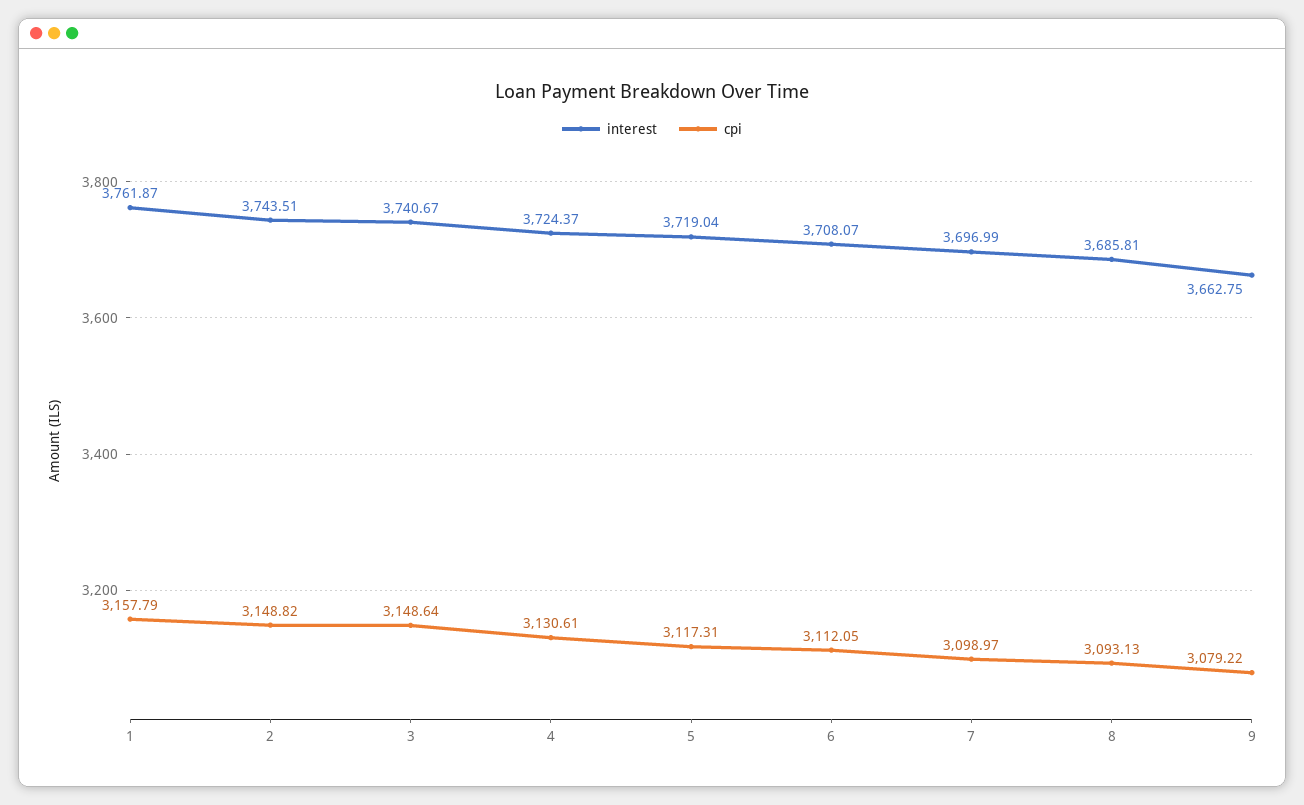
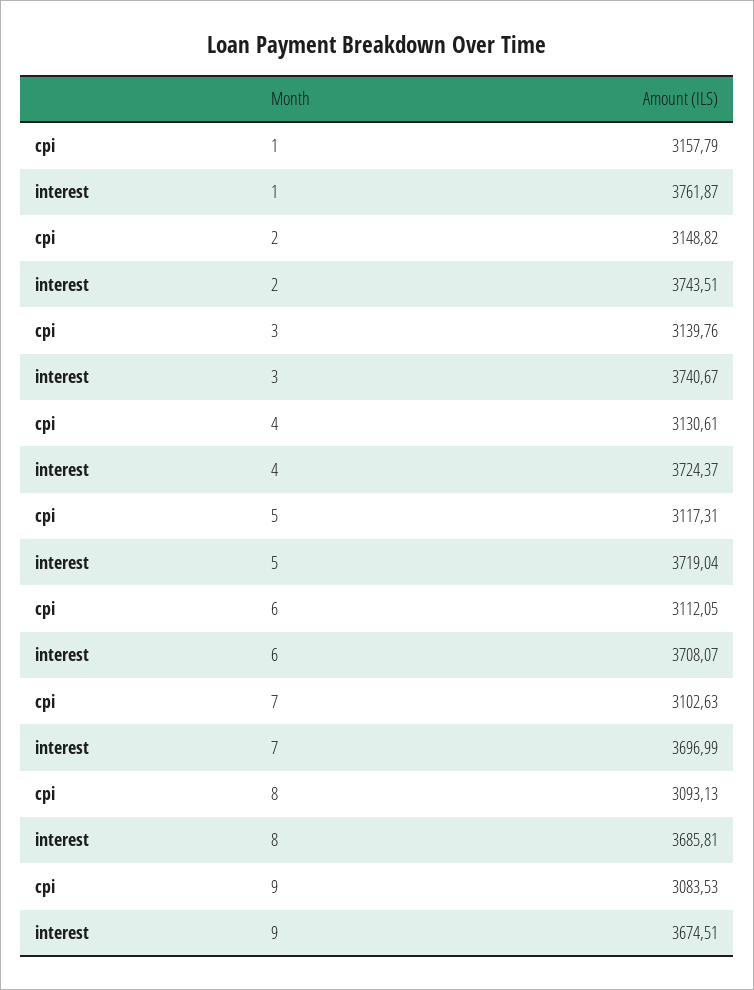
cpi, 3: 3148.64 -> 3139.76
cpi, 7: 3098.97 -> 3102.63
interest, 9: 3662.75 -> 3674.51
cpi, 9: 3079.22 -> 3083.53

